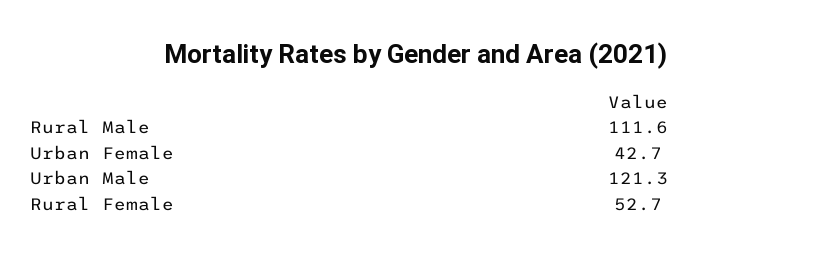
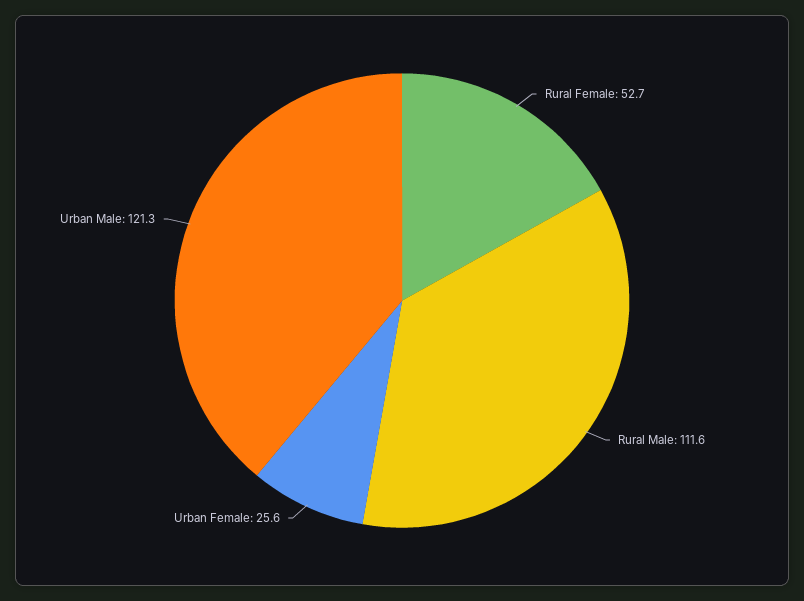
Urban Female: 42.7 -> 25.6

